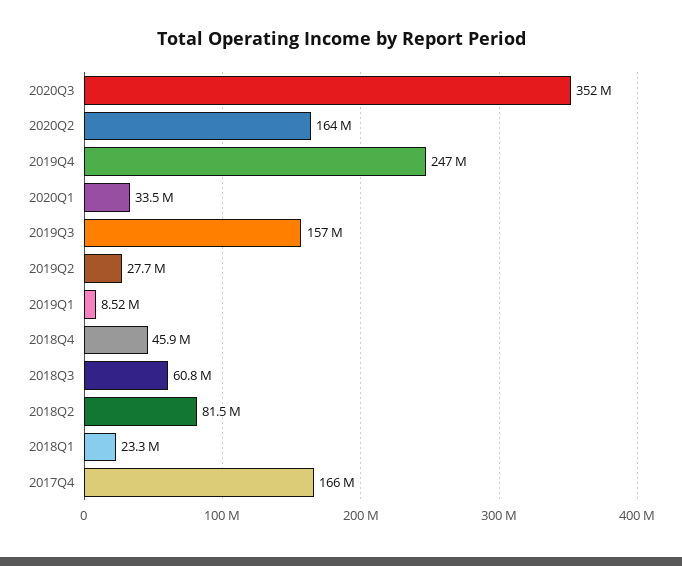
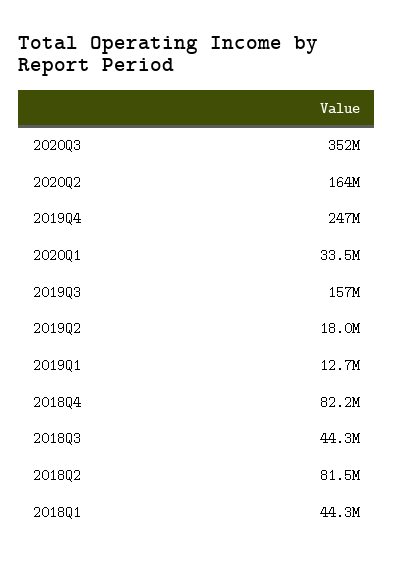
2019Q2: 27700000 -> 18000000
2019Q1: 8520000 -> 12700000
2018Q4: 45900000 -> 82200000
2018Q3: 60800000 -> 44300000
2018Q1: 23300000 -> 44300000
2017Q4: 166000000 -> none

